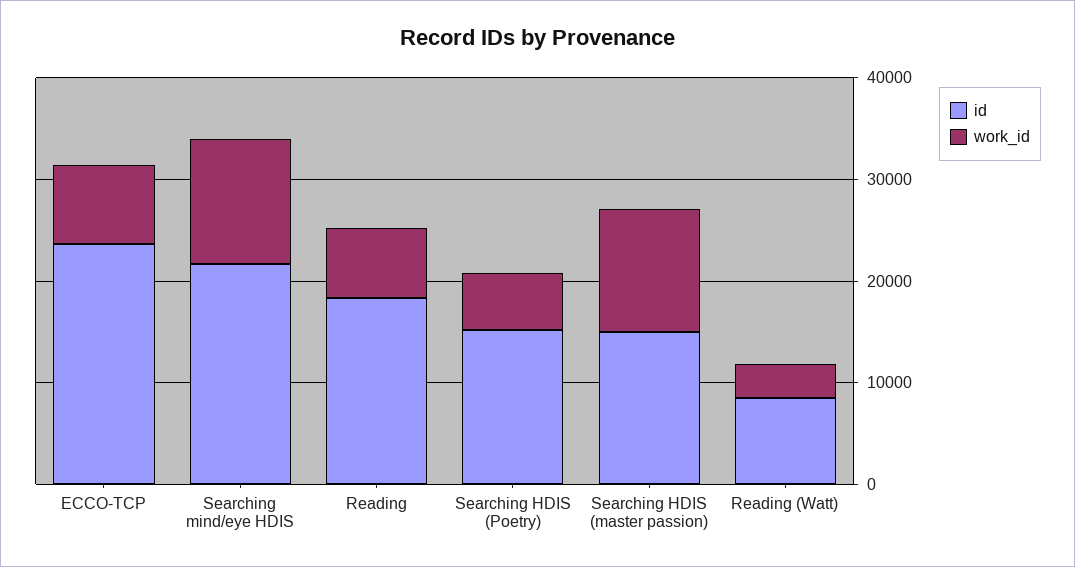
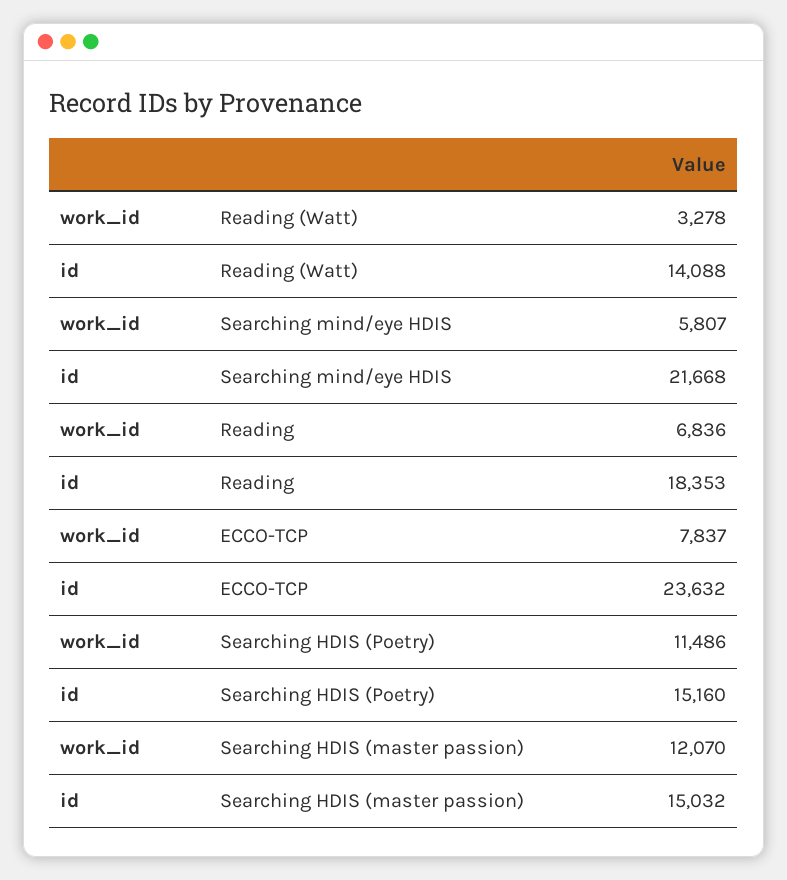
work_id, Searching mind/eye HDIS: 12000 -> 5807
work_id, Searching HDIS (Poetry): 6000 -> 11486
id, Reading (Watt): 8000 -> 14088

